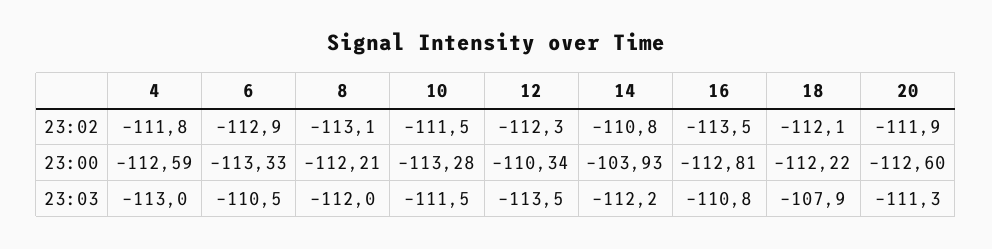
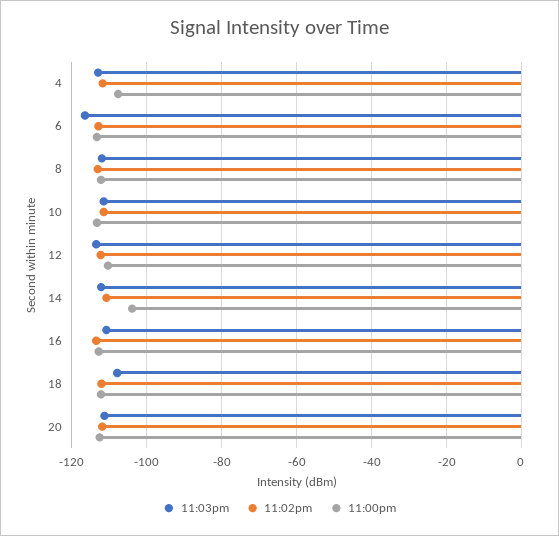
23:00, 4: -112.59 -> -108
23:03, 6: -110.5 -> -116

